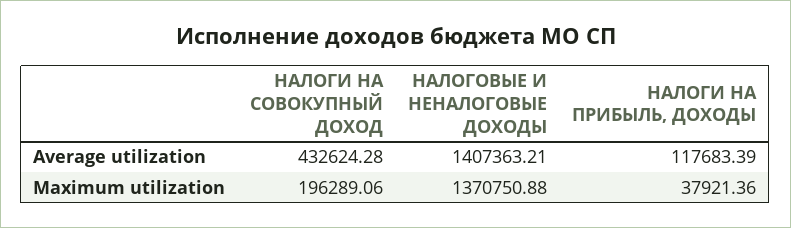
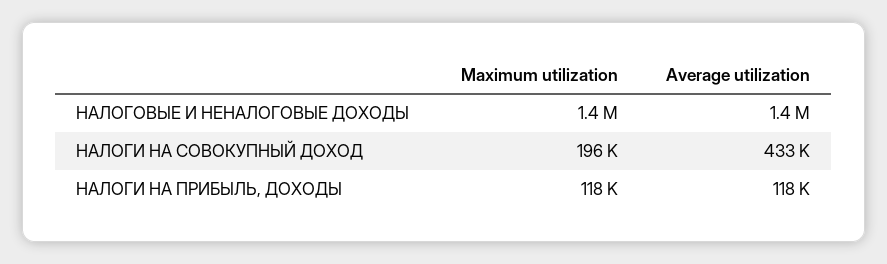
НАЛОГИ НА ПРИБЫЛЬ, ДОХОДЫ, Maximum utilization: 37921.36 -> 118000

